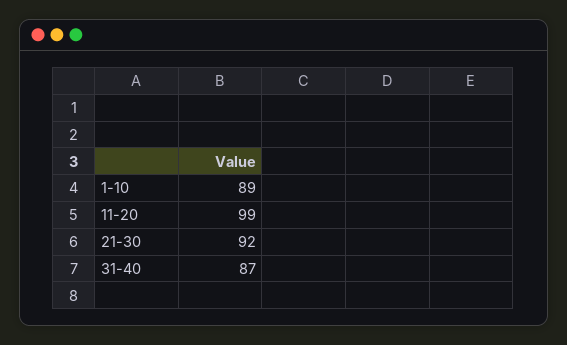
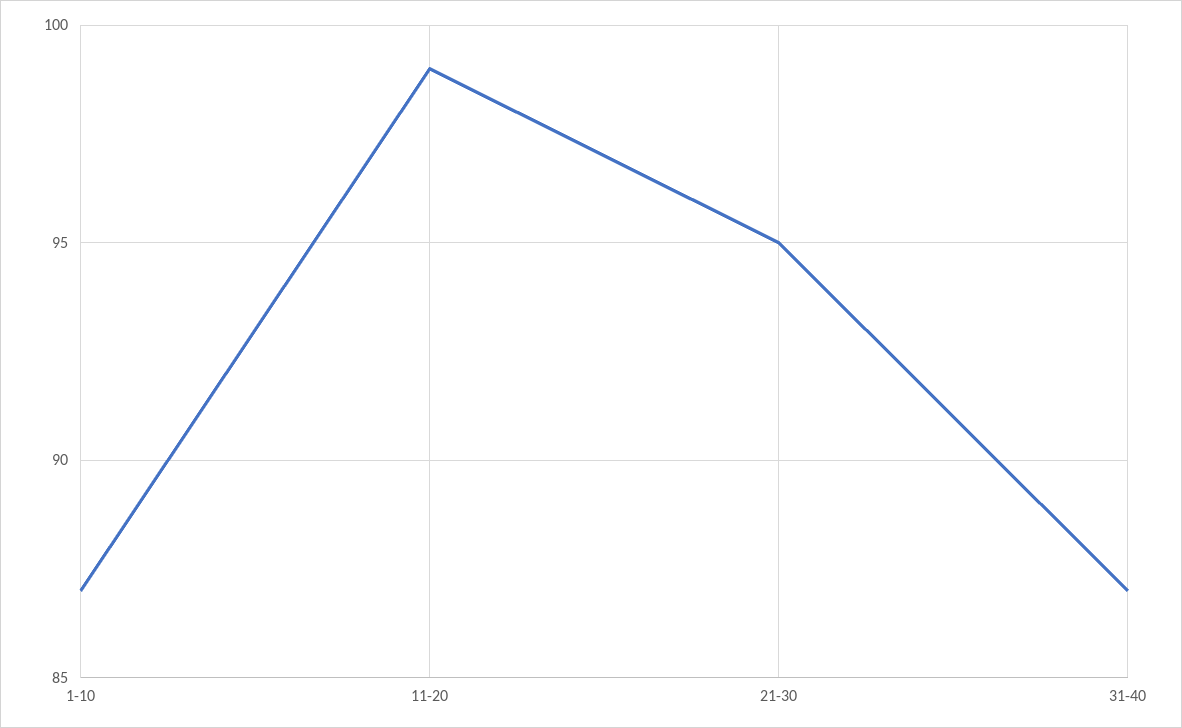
1-10: 89 -> 87
21-30: 92 -> 95

